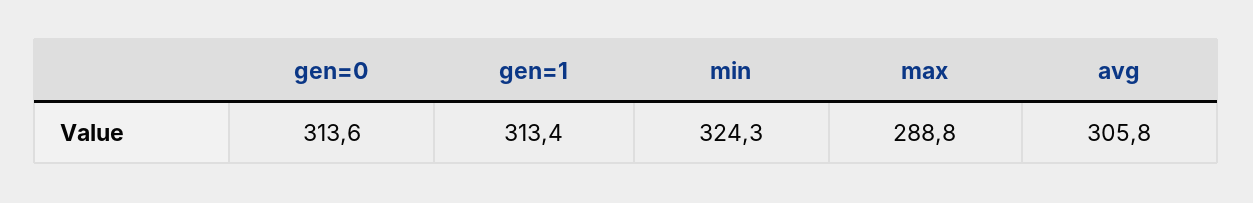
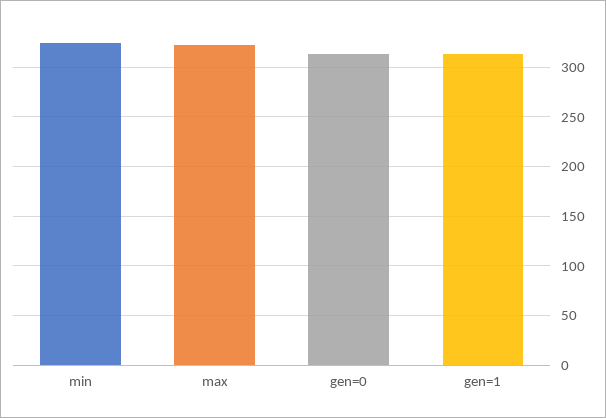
max: 288.8 -> 320
avg: 305.8 -> none

